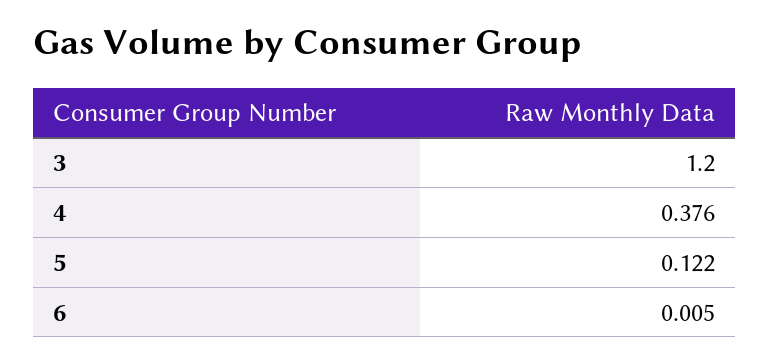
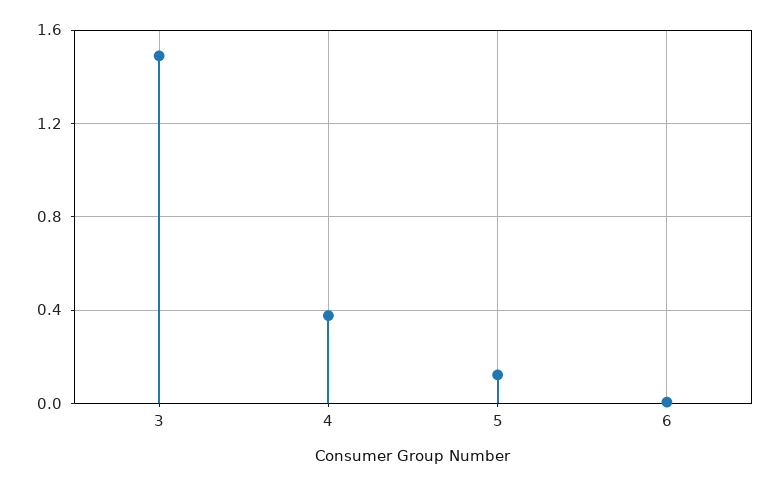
3: 1.2 -> 1.5

